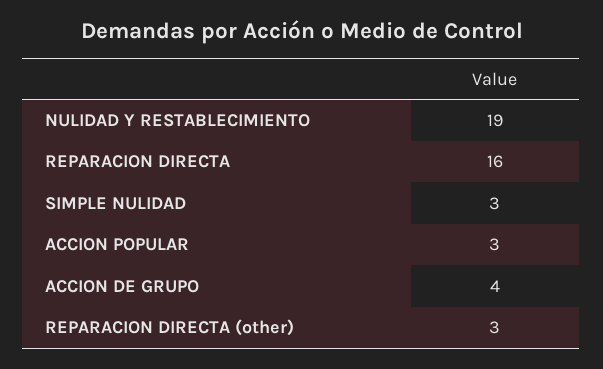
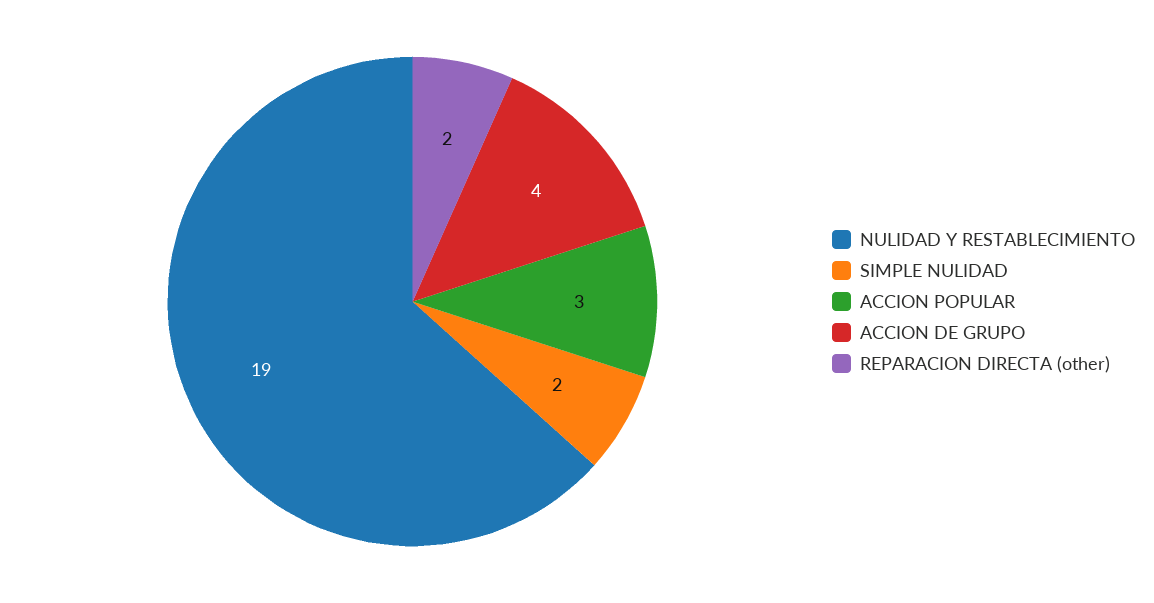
REPARACION DIRECTA: 16 -> none
SIMPLE NULIDAD: 3 -> 2
REPARACION DIRECTA (other): 3 -> 2

